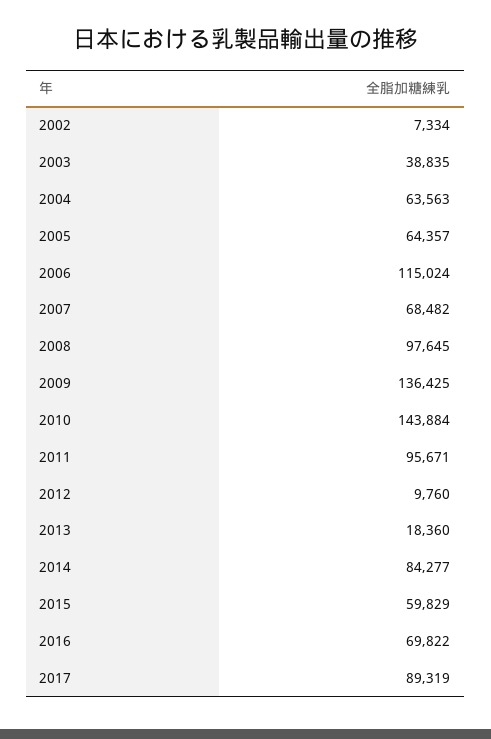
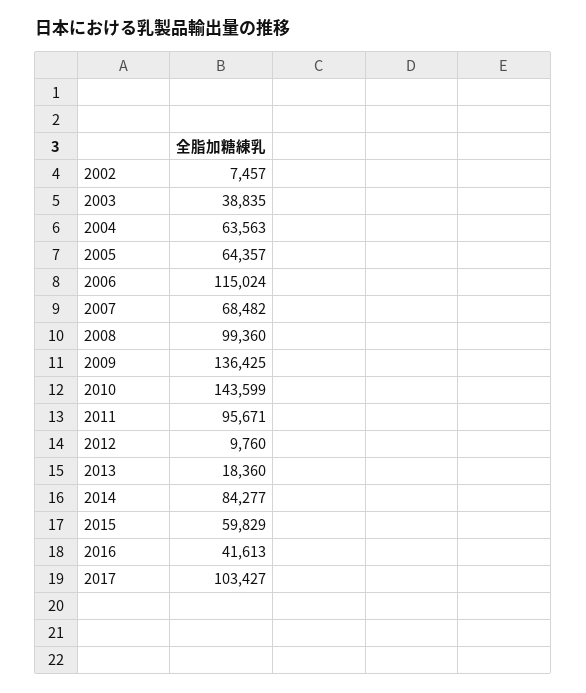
2002: 7334 -> 7457
2008: 97645 -> 99360
2010: 143884 -> 143599
2016: 69822 -> 41613
2017: 89319 -> 103427

